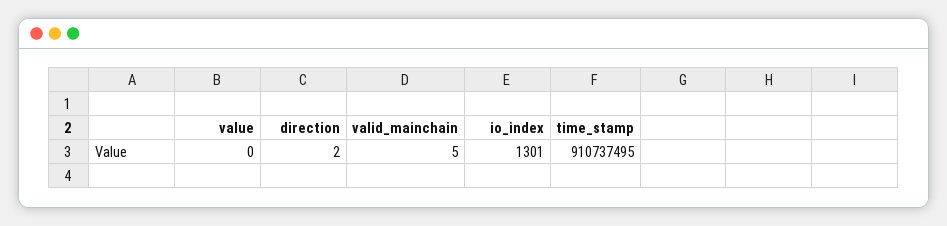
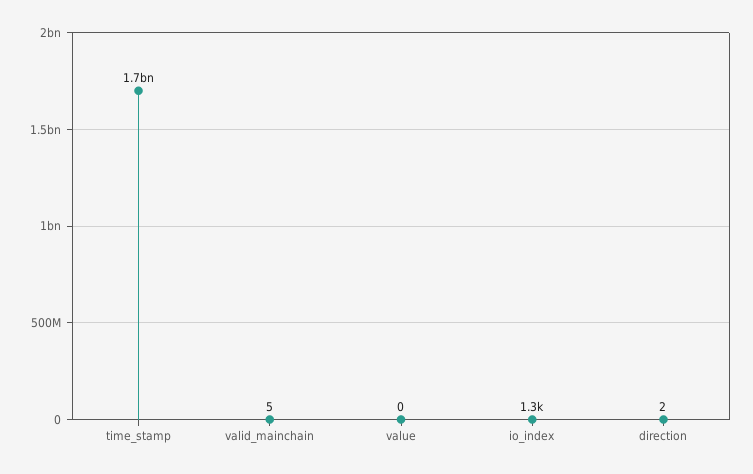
time_stamp: 910737495 -> 1700000000

